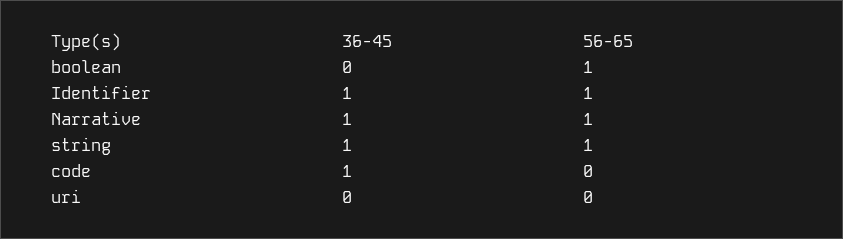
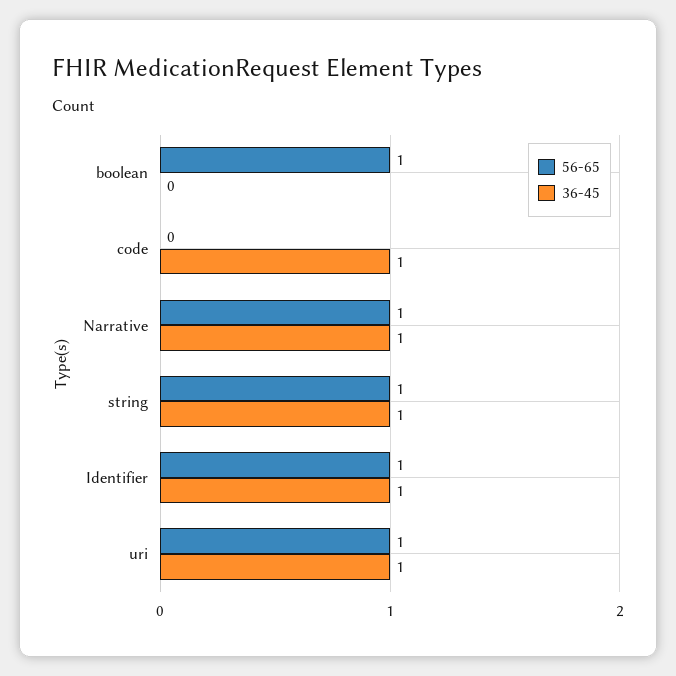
36-45, uri: 0 -> 1
56-65, uri: 0 -> 1

